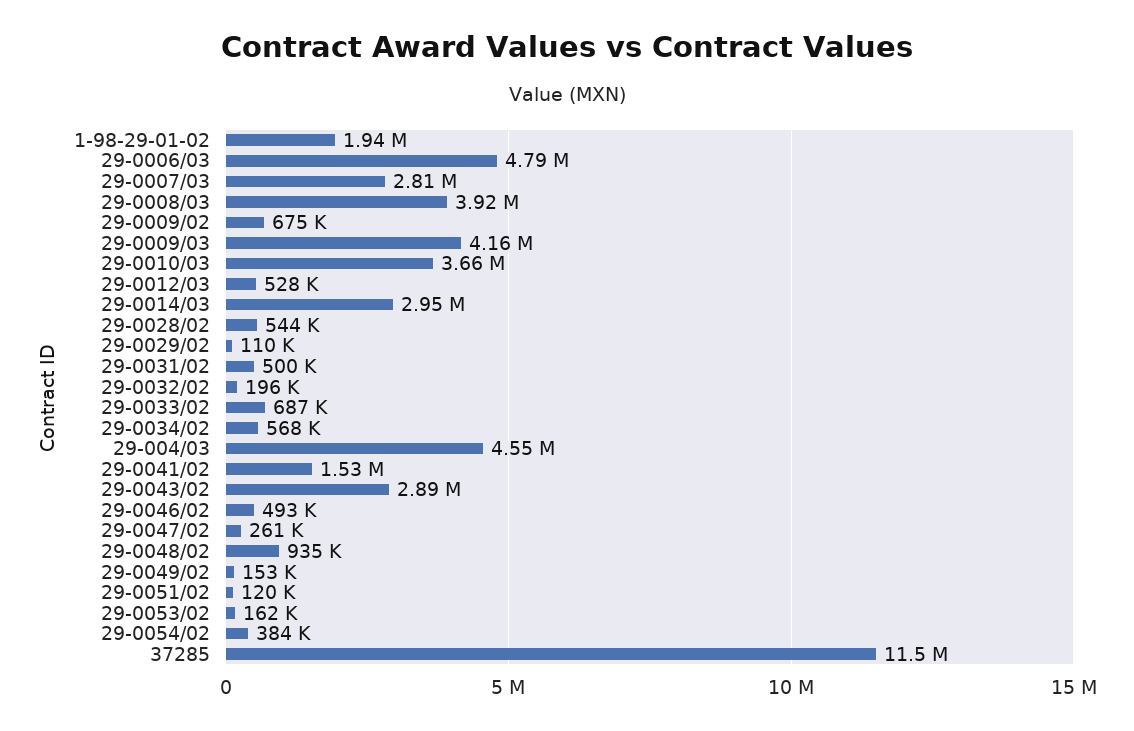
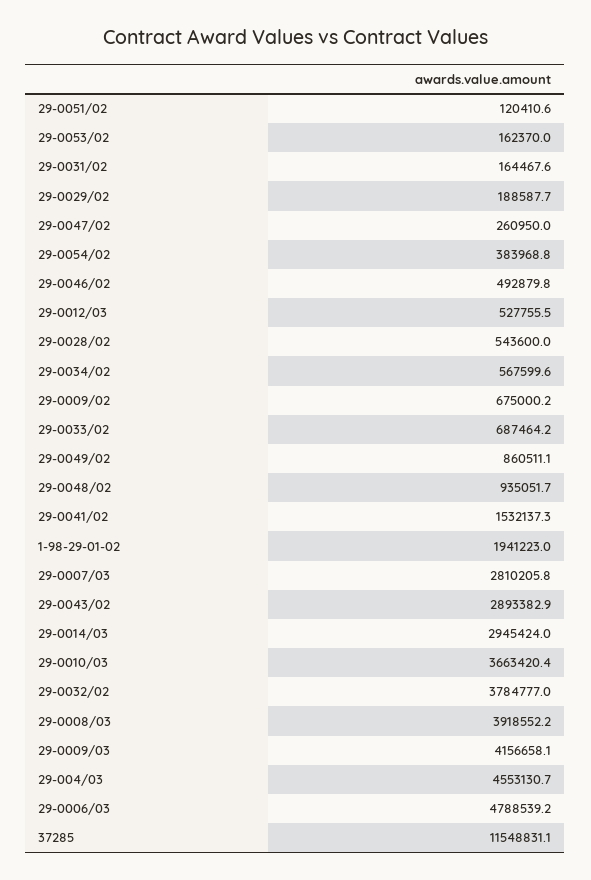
29-0029/02: 110000 -> 188587.7
29-0031/02: 500000 -> 164467.6
29-0032/02: 196000 -> 3784777
29-0049/02: 153000 -> 860511.1

